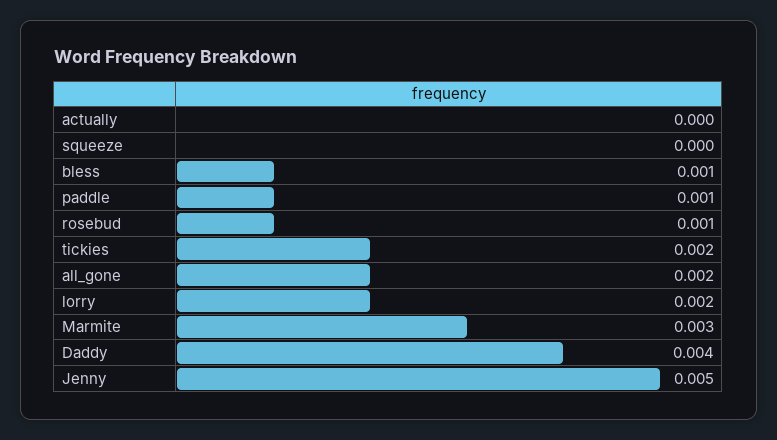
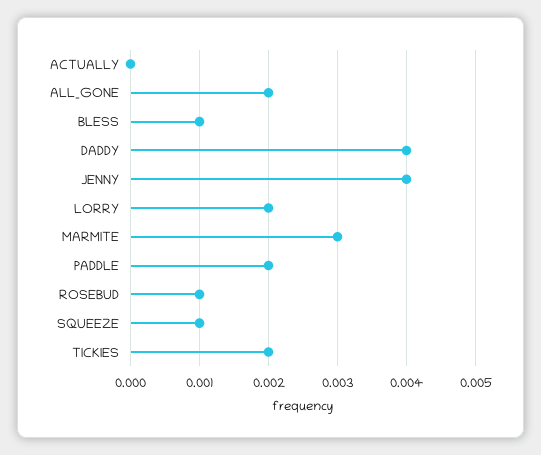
squeeze: 0 -> 0.001
paddle: 0.001 -> 0.002
Jenny: 0.005 -> 0.004

